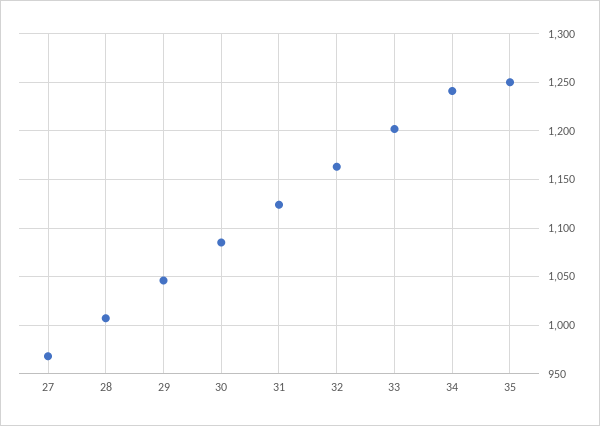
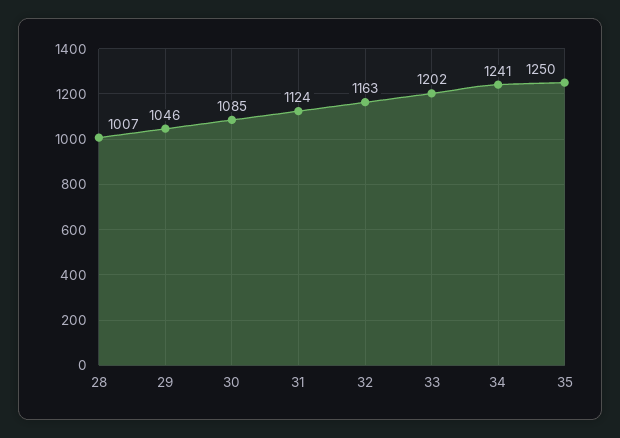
27: 970 -> none

